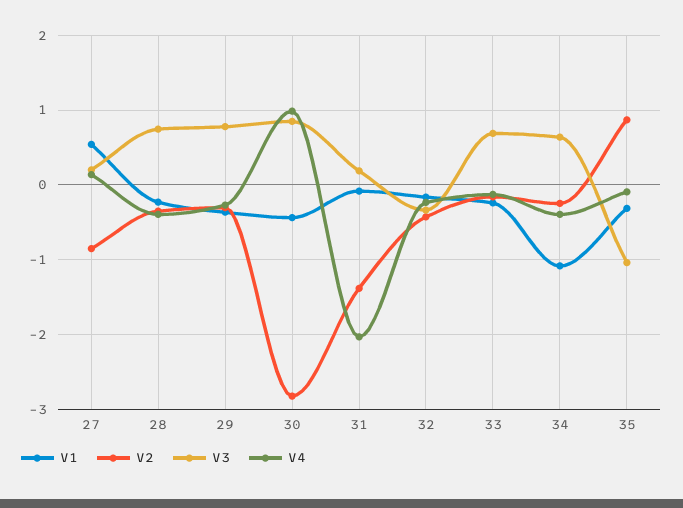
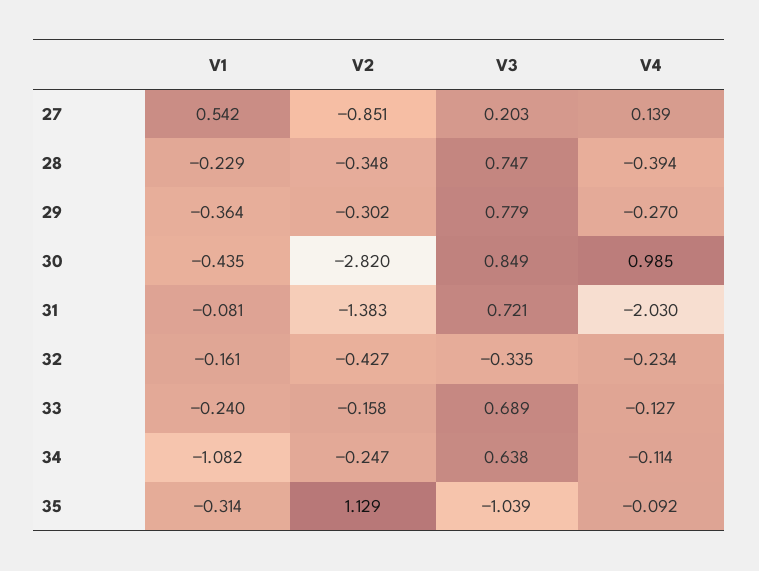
V3, 31: 0.2 -> 0.721
V4, 34: -0.4 -> -0.114
V2, 35: 0.9 -> 1.129

